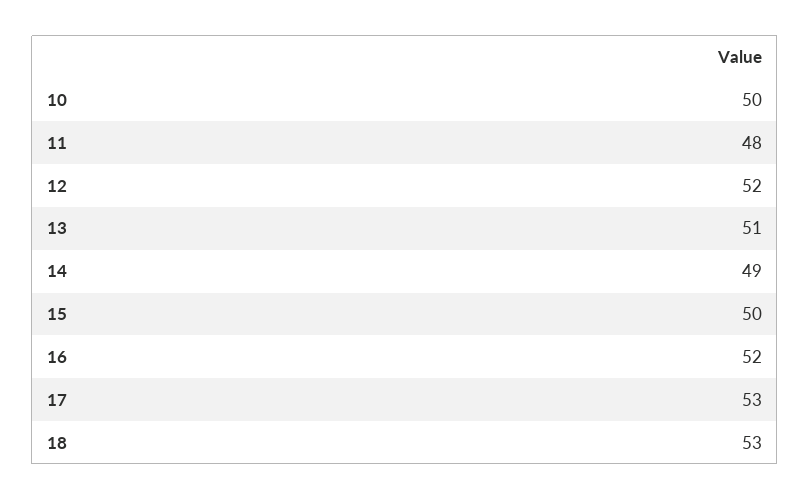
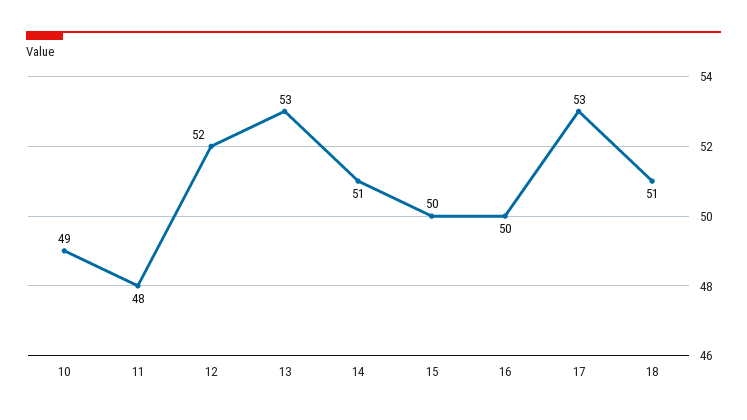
10: 50 -> 49
13: 51 -> 53
14: 49 -> 51
16: 52 -> 50
18: 53 -> 51

